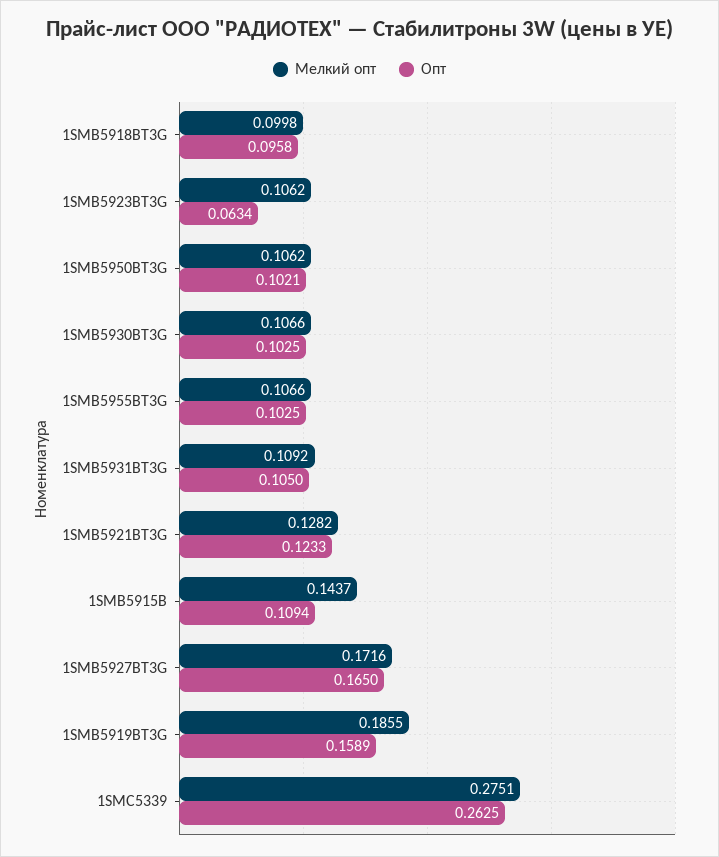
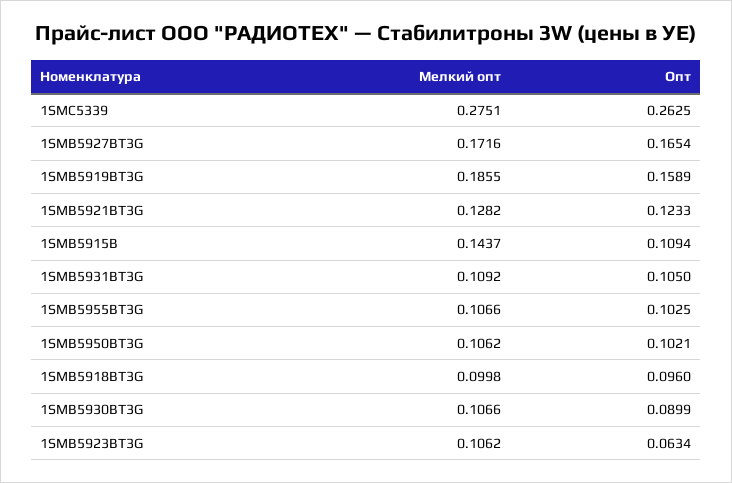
Опт, 1SMB5918BT3G: 0.0958 -> 0.096
Опт, 1SMB5930BT3G: 0.1025 -> 0.0899
Опт, 1SMB5927BT3G: 0.165 -> 0.1654

